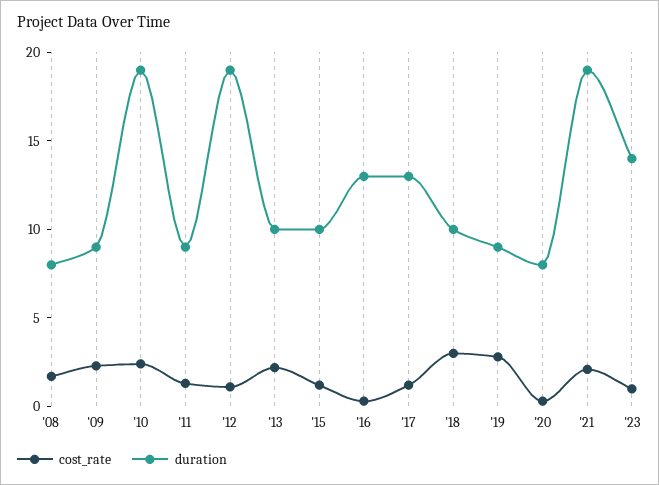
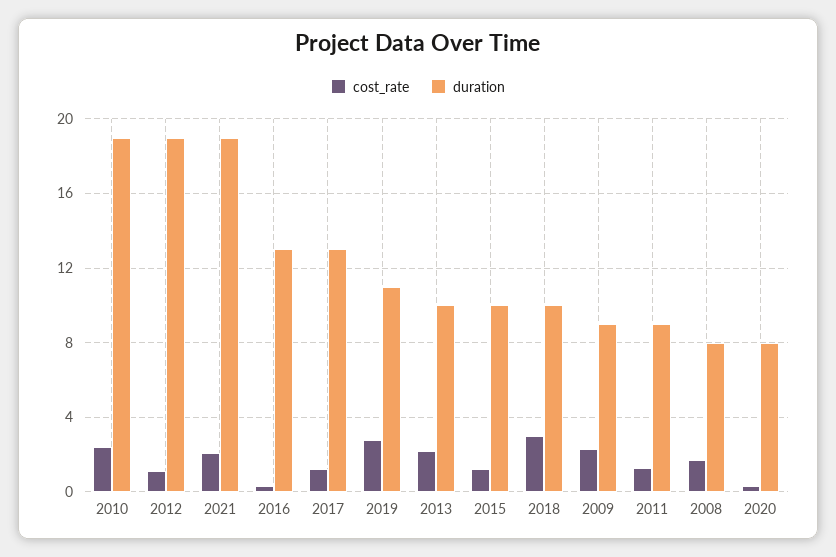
duration, '19: 9 -> 11
cost_rate, '23: 1 -> none
duration, '23: 14 -> none

